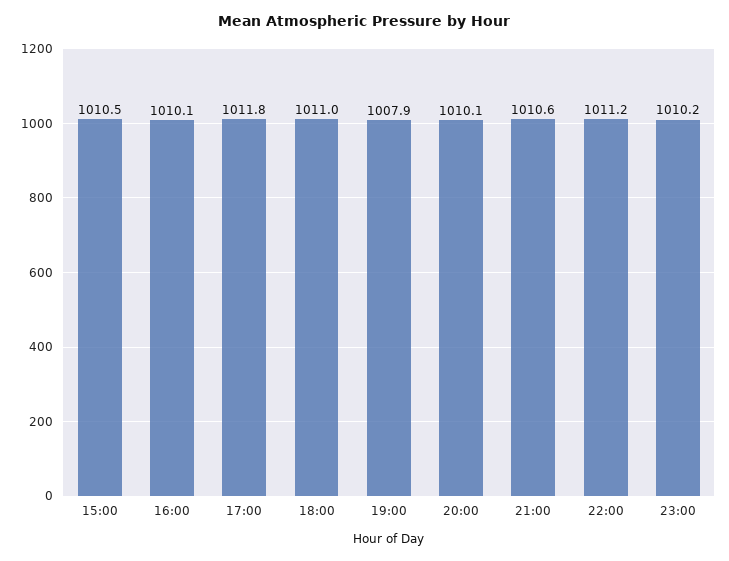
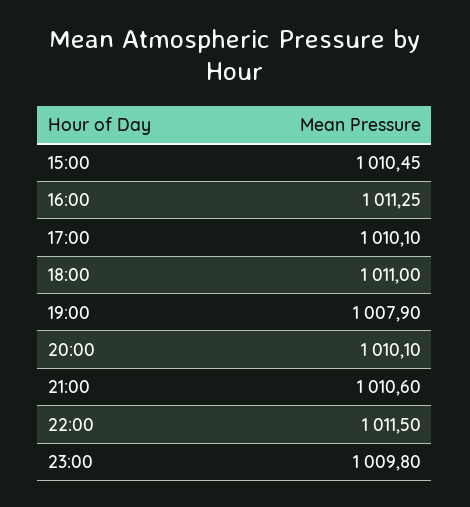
16:00: 1010.1 -> 1011.25
17:00: 1011.8 -> 1010.1
22:00: 1011.2 -> 1011.5
23:00: 1010.2 -> 1009.8

